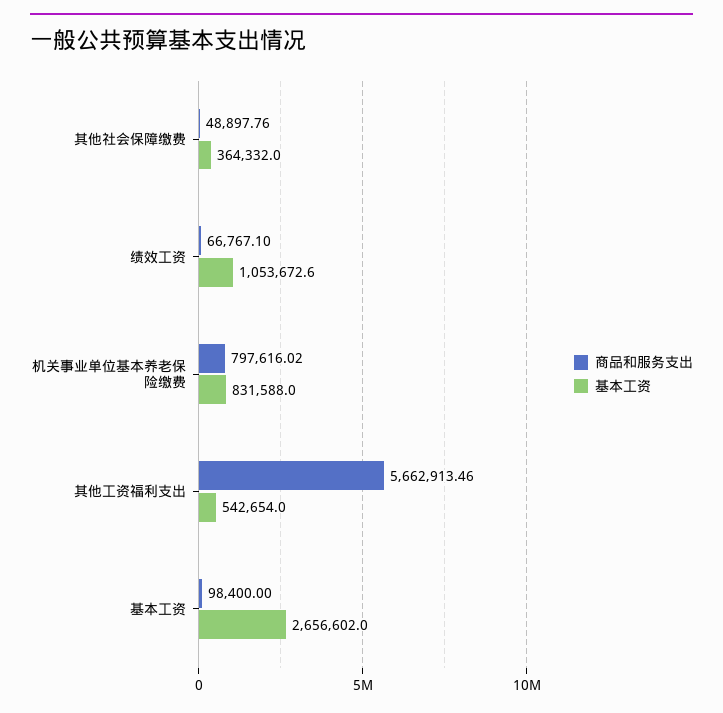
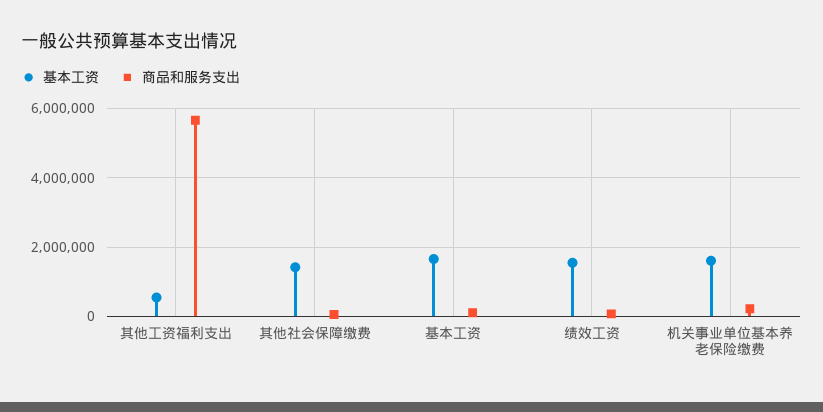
基本工资, 其他社会保障缴费: 364332 -> 1400000
基本工资, 绩效工资: 1053672.6 -> 1600000
商品和服务支出, 机关事业单位基本养老保险缴费: 797616.02 -> 200000
基本工资, 机关事业单位基本养老保险缴费: 831588 -> 1600000
基本工资, 基本工资: 2656602 -> 1600000

